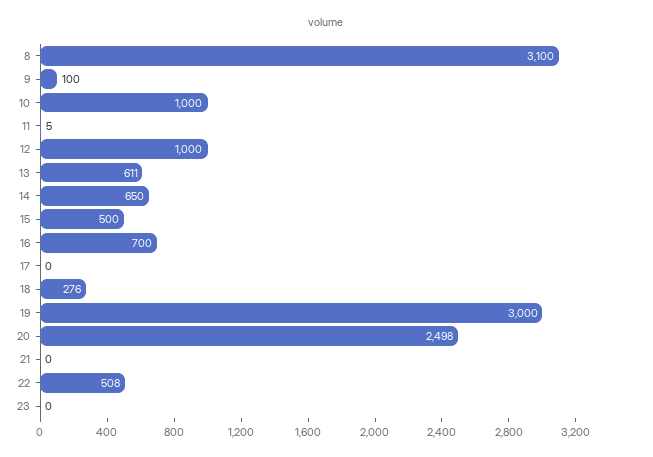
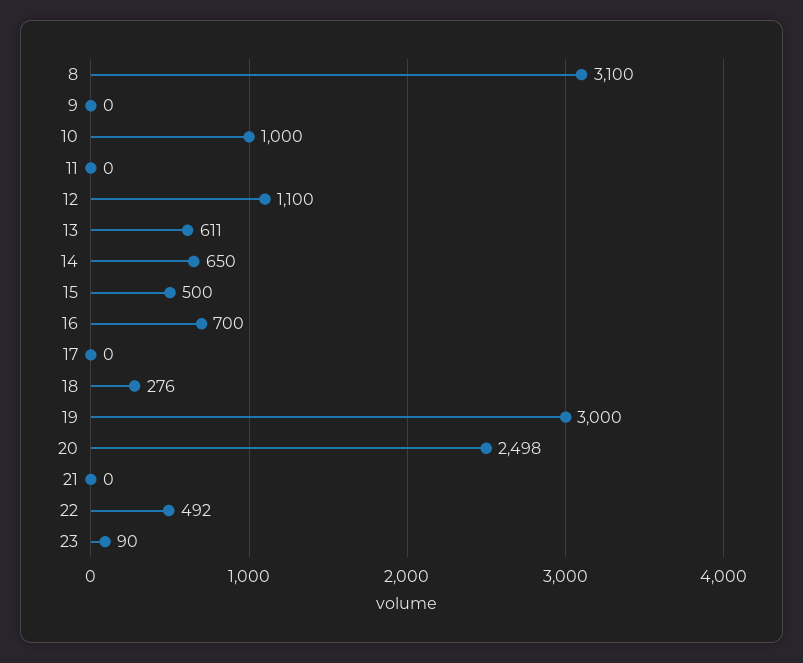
9: 100 -> 0
11: 5 -> 0
12: 1000 -> 1100
22: 508 -> 492
23: 0 -> 90

